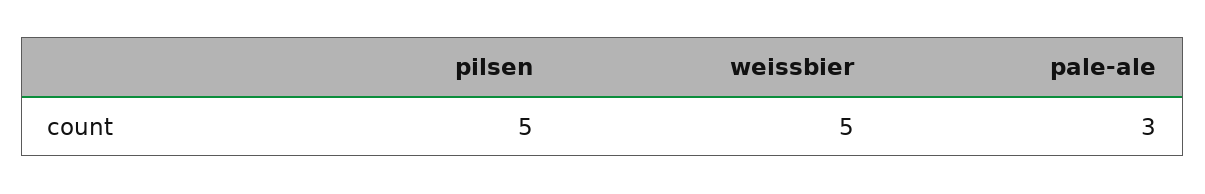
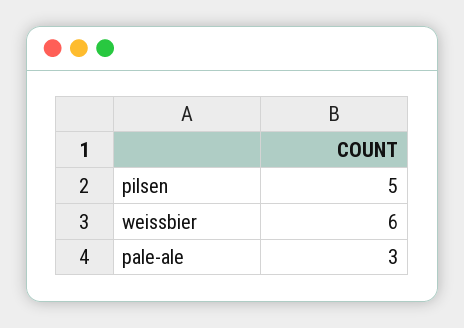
weissbier: 5 -> 6

